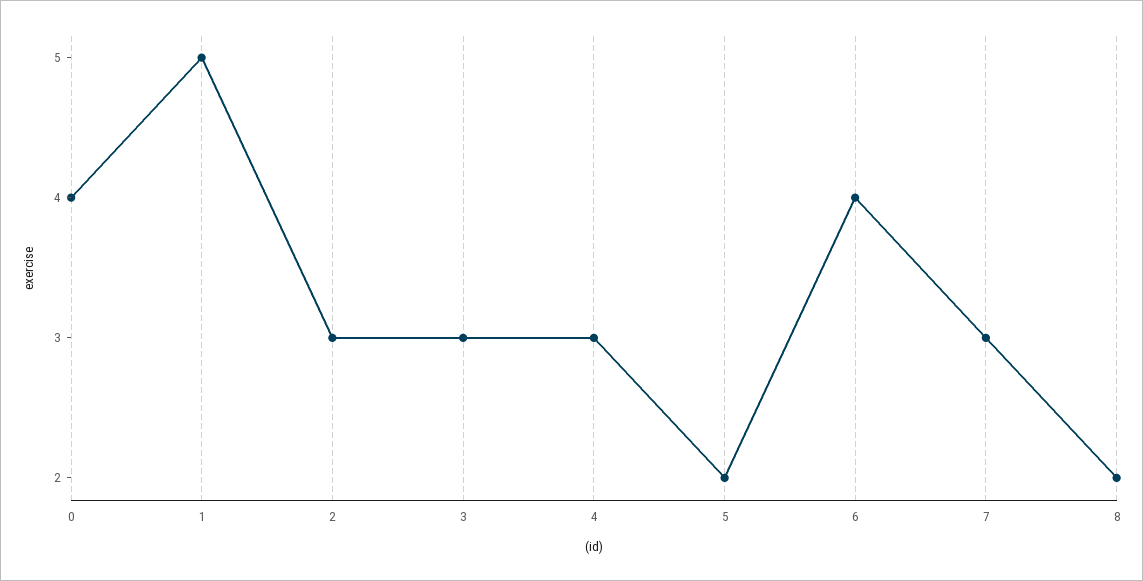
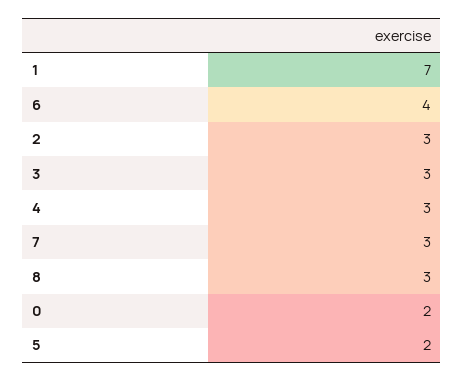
0: 4 -> 2
1: 5 -> 7
8: 2 -> 3

